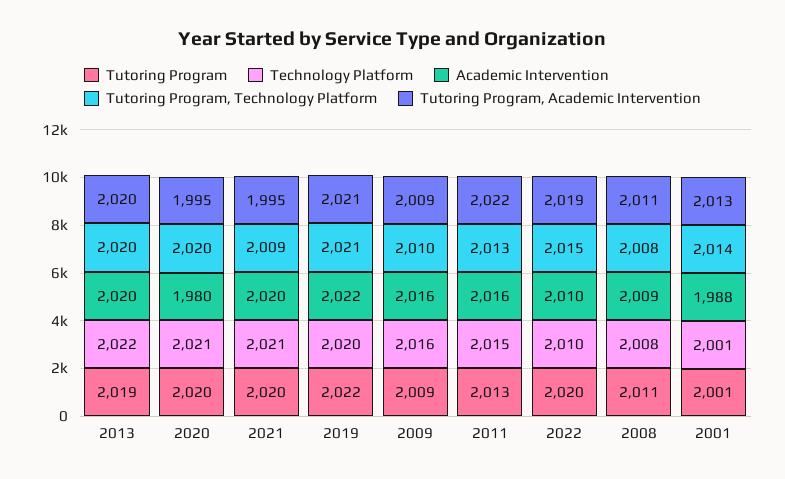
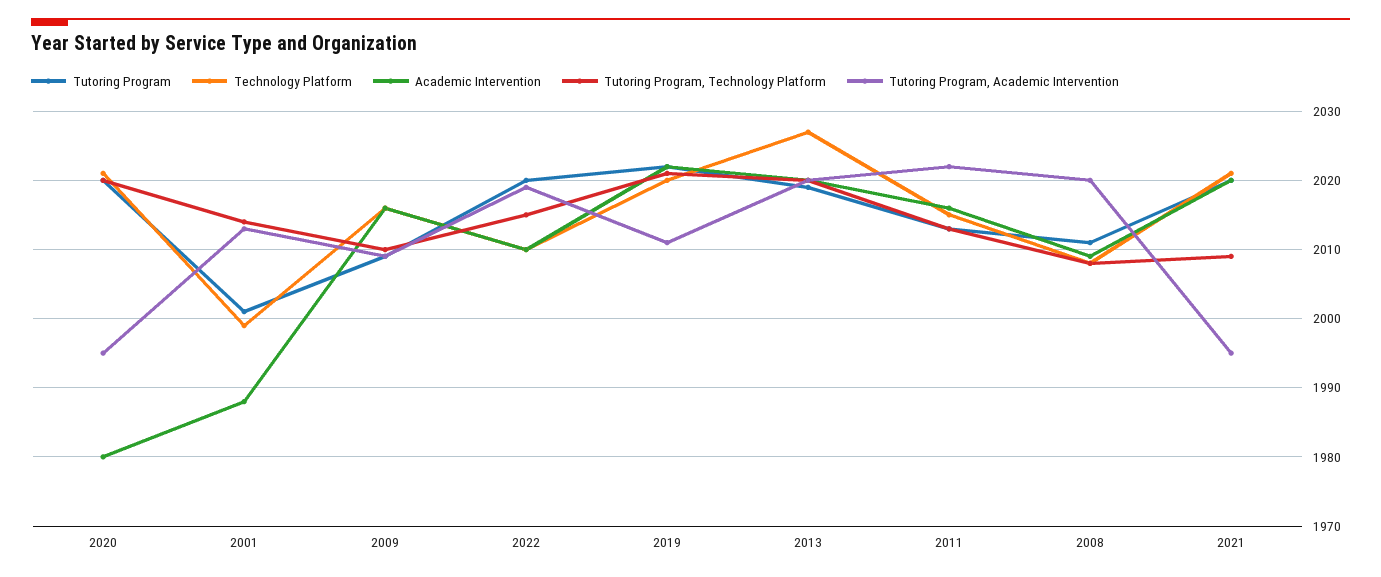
Technology Platform, 2013: 2022 -> 2027
Tutoring Program, Academic Intervention, 2019: 2021 -> 2011
Tutoring Program, Academic Intervention, 2008: 2011 -> 2020
Technology Platform, 2001: 2001 -> 1999

